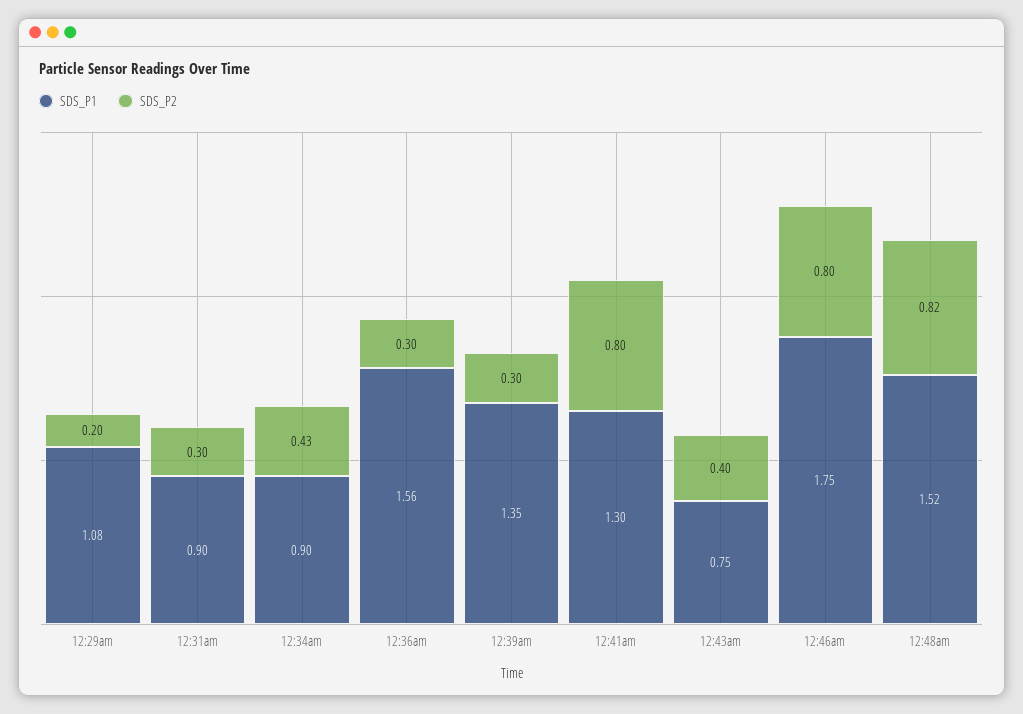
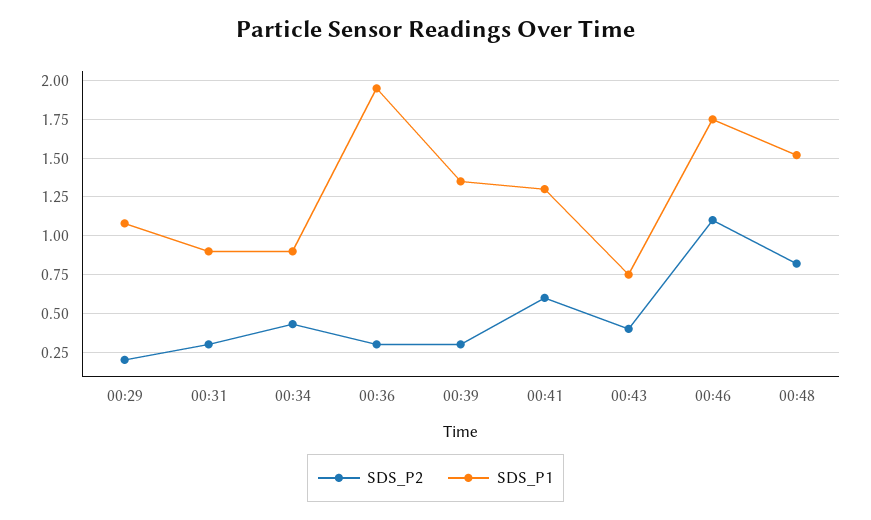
SDS_P1, 12:36am: 1.56 -> 1.95
SDS_P2, 12:41am: 0.8 -> 0.6
SDS_P2, 12:46am: 0.8 -> 1.1

